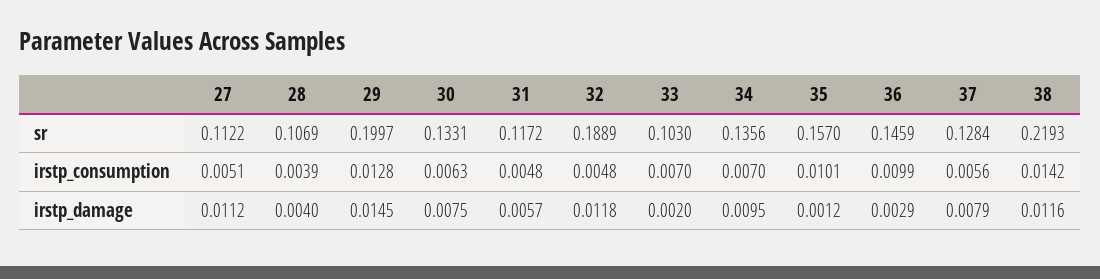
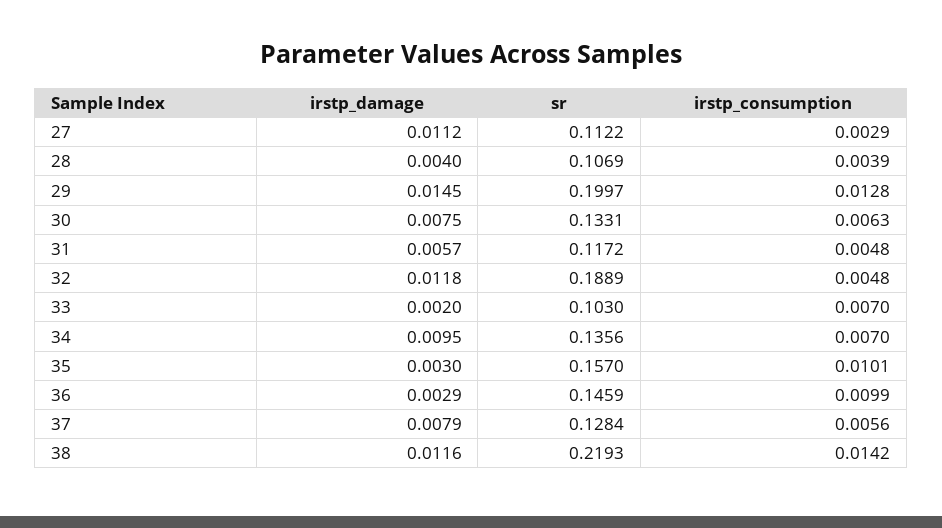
27, irstp_consumption: 0.0051 -> 0.0029
35, irstp_damage: 0.0012 -> 0.003

